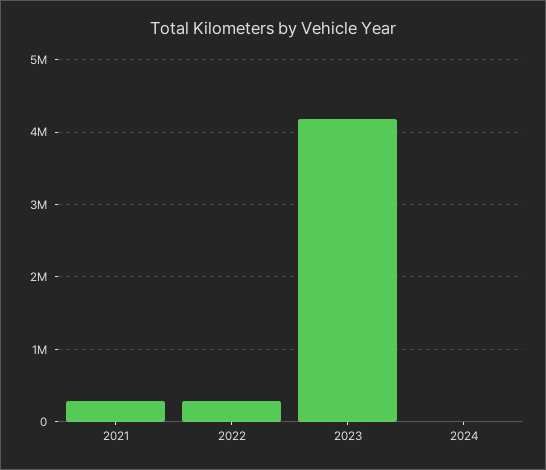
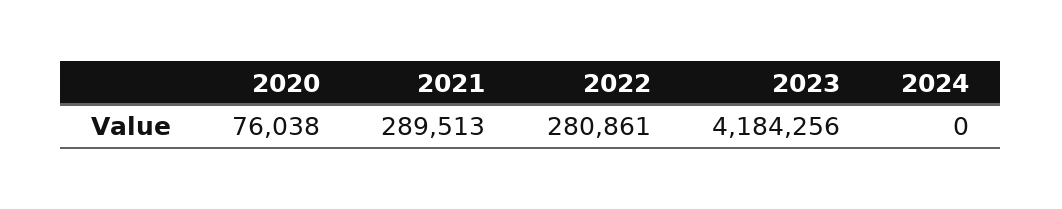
2020: none -> 76038

